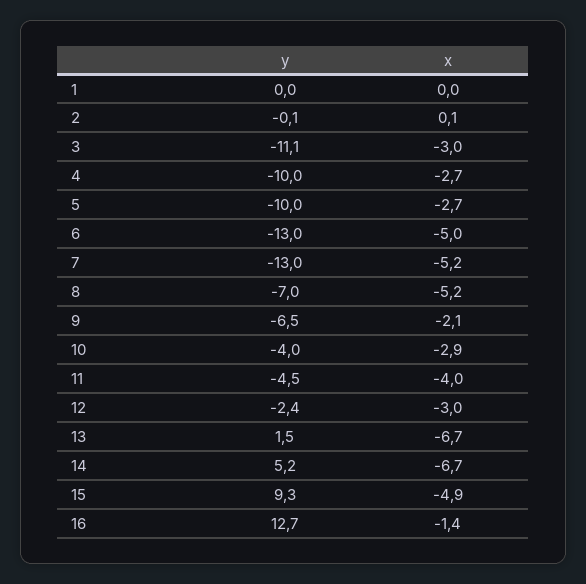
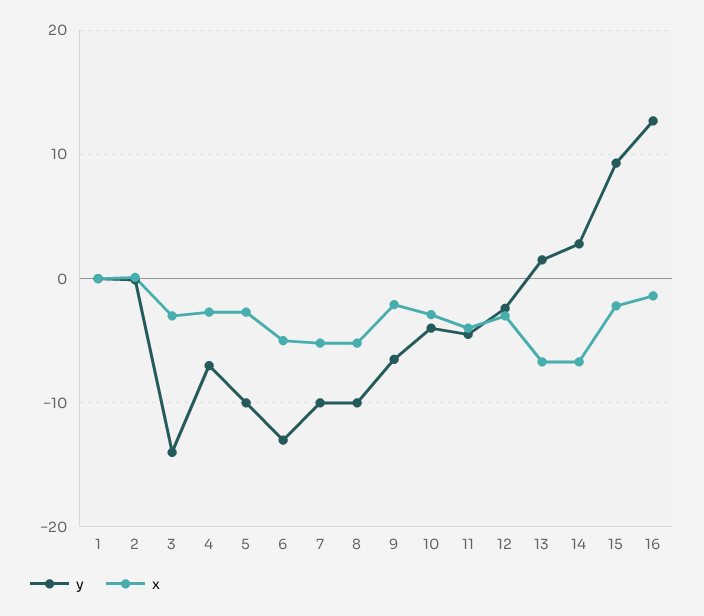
y, 3: -11.1 -> -14
y, 4: -10 -> -7
y, 7: -13 -> -10
y, 8: -7 -> -10
y, 14: 5.2 -> 3
x, 15: -4.9 -> -2

